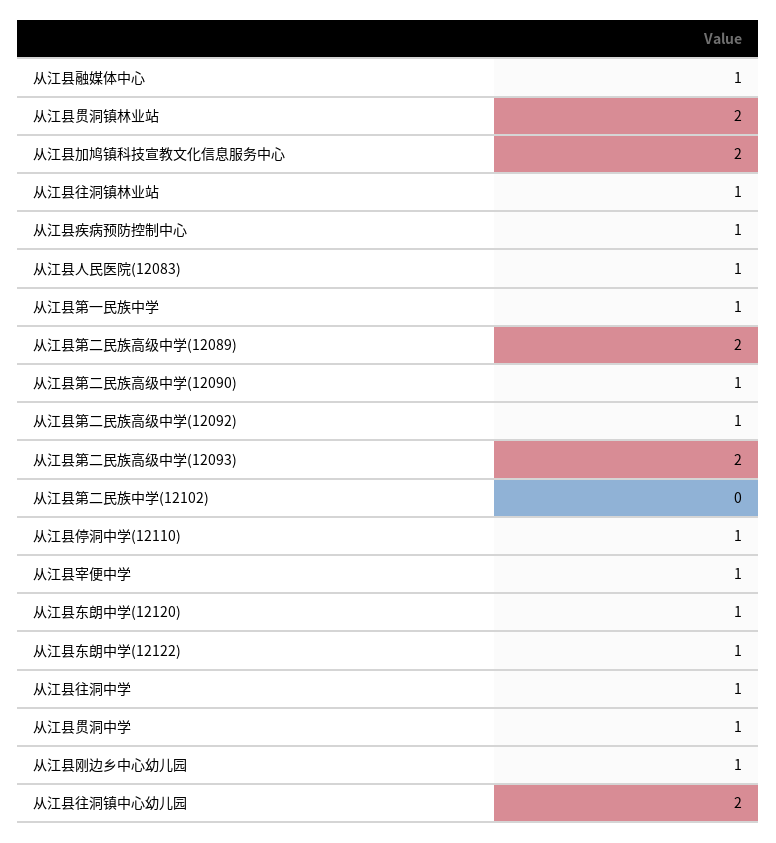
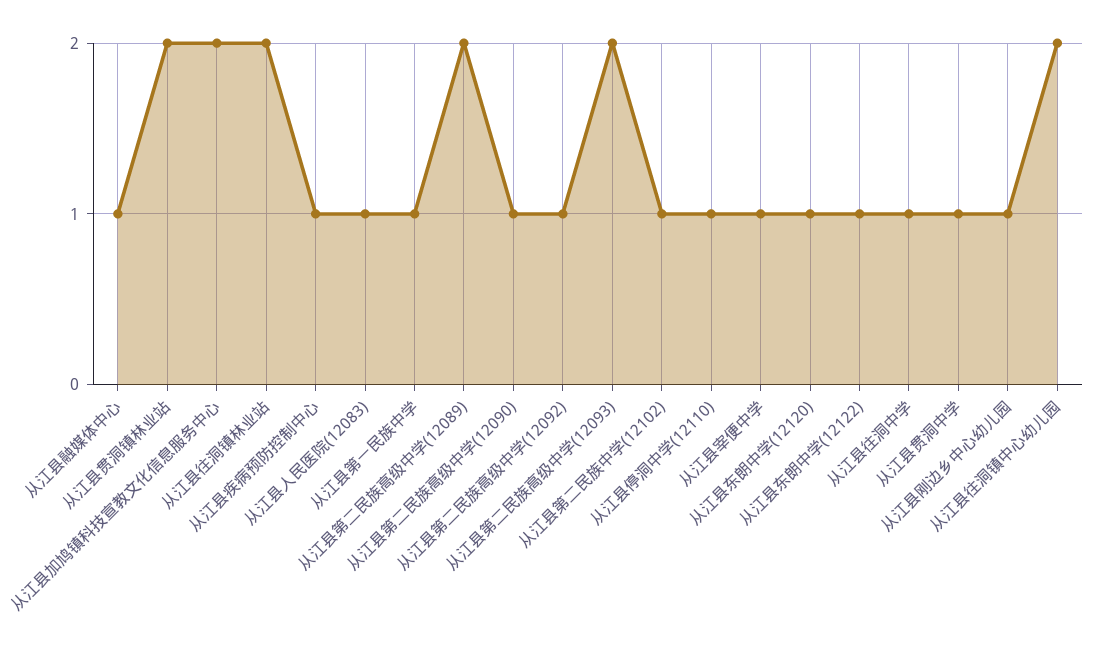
从江县往洞镇林业站: 1 -> 2
从江县第二民族中学(12102): 0 -> 1

